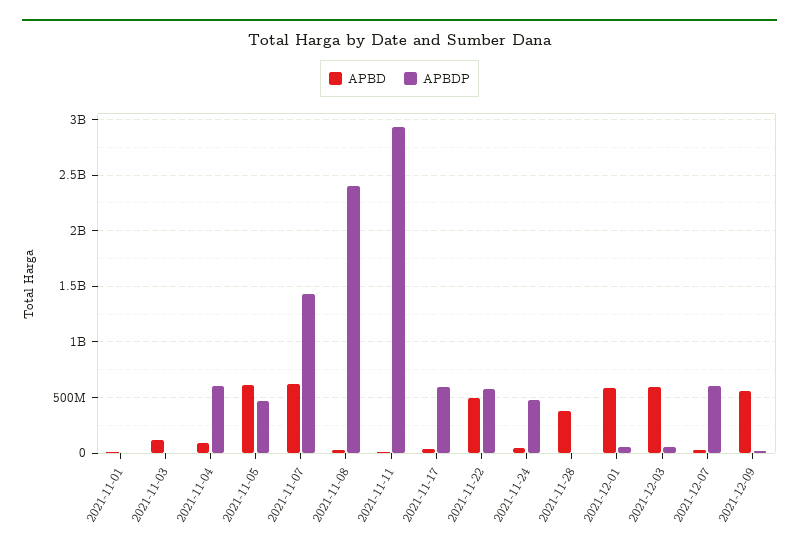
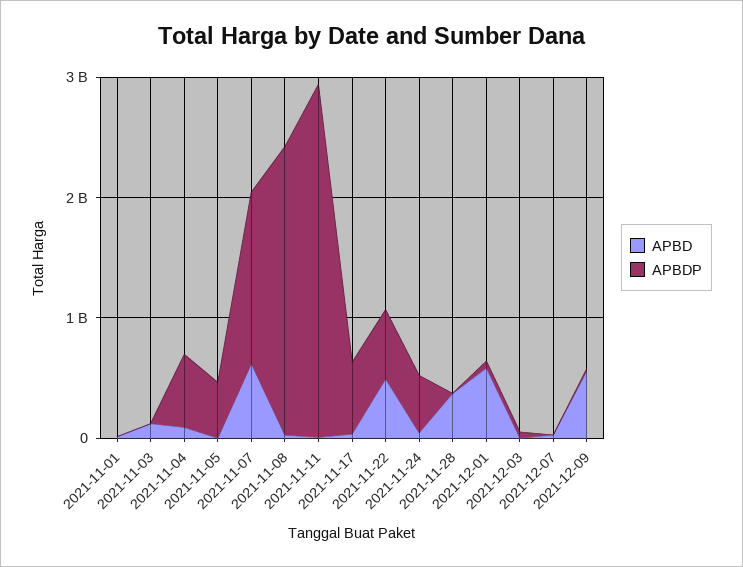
APBD, 2021-11-05: 600000000 -> 0
APBD, 2021-12-03: 600000000 -> 0
APBDP, 2021-12-07: 600000000 -> 0

